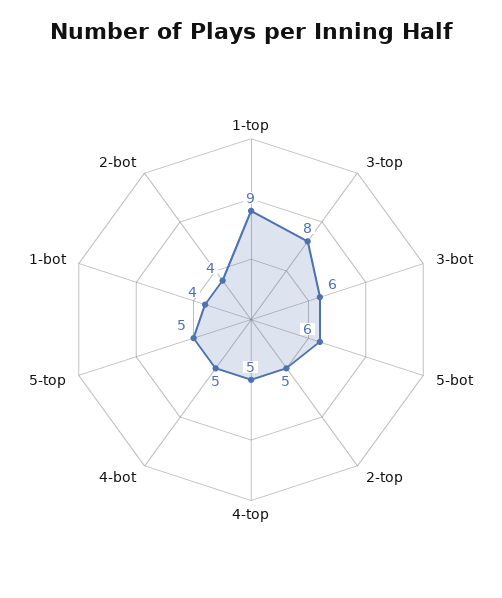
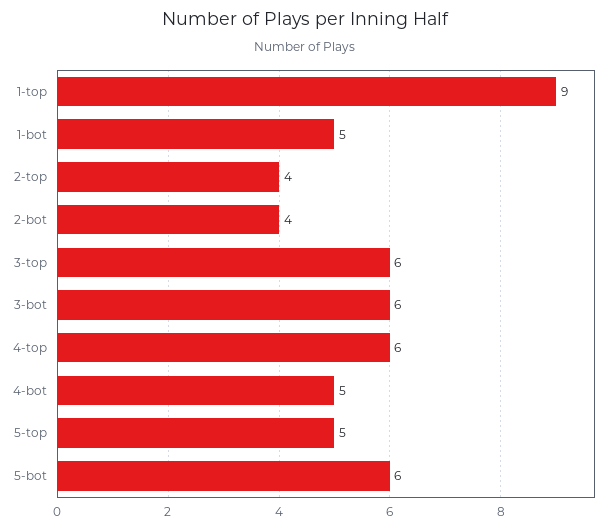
3-top: 8 -> 6
2-top: 5 -> 4
4-top: 5 -> 6
1-bot: 4 -> 5

